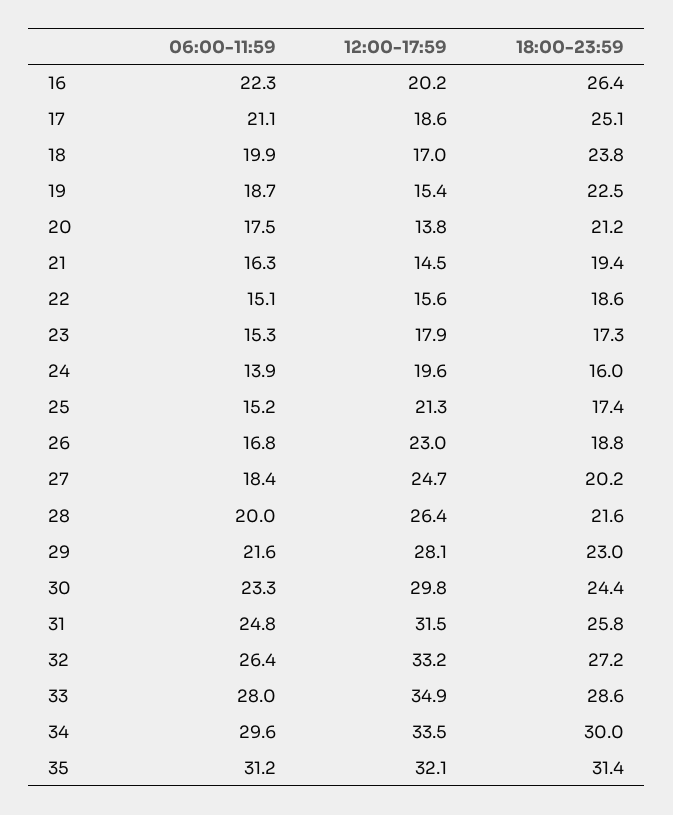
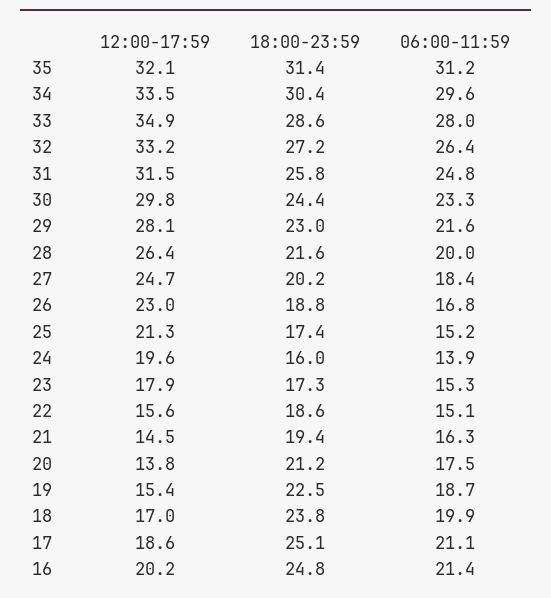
06:00-11:59, 16: 22.3 -> 21.4
18:00-23:59, 16: 26.4 -> 24.8
18:00-23:59, 34: 30 -> 30.4

